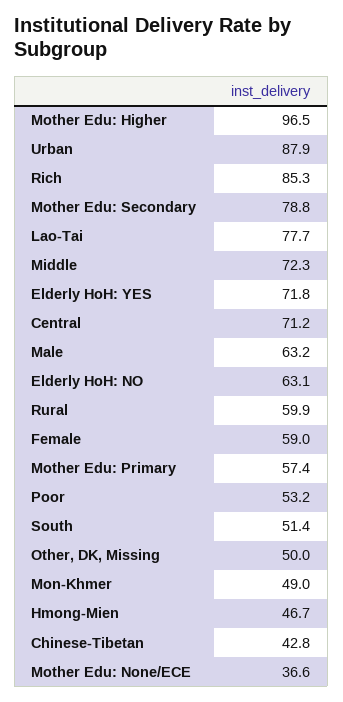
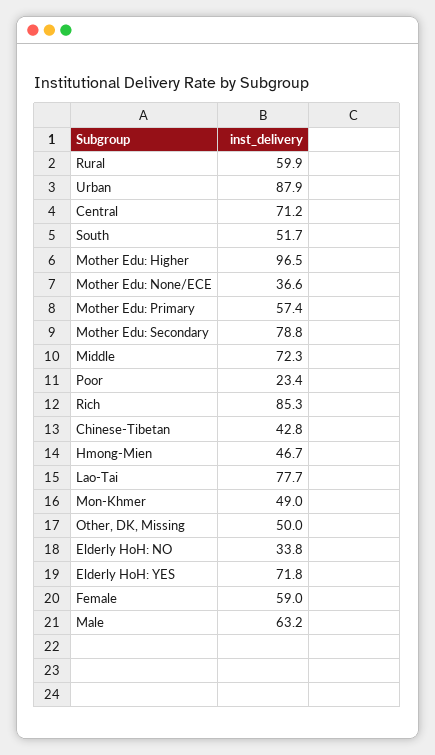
Elderly HoH: NO: 63.1 -> 33.8
Poor: 53.2 -> 23.4
South: 51.4 -> 51.7

